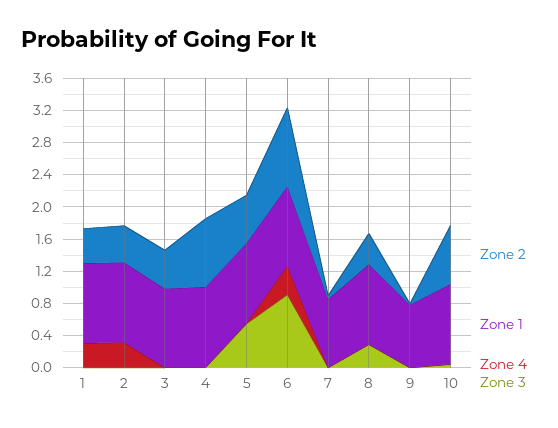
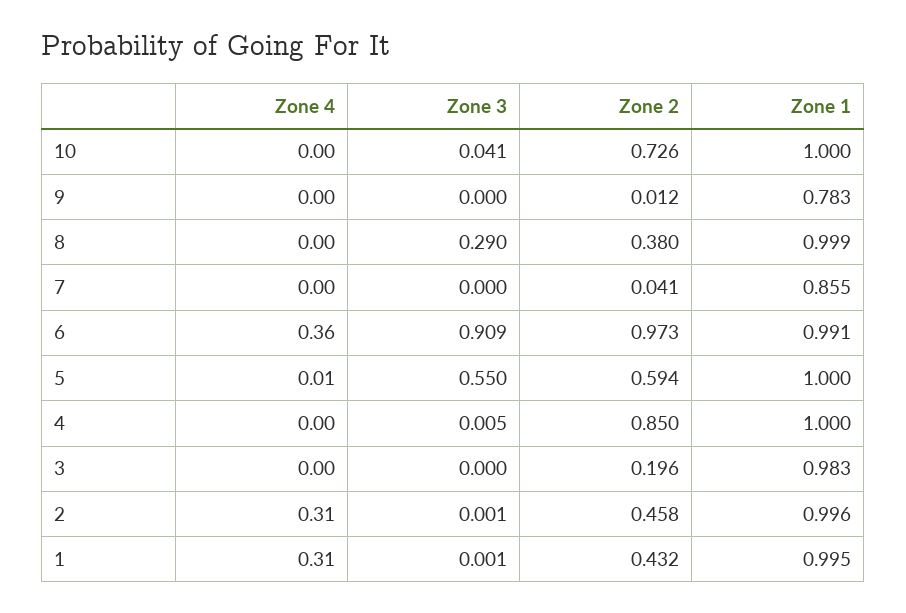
Zone 2, 3: 0.5 -> 0.196

